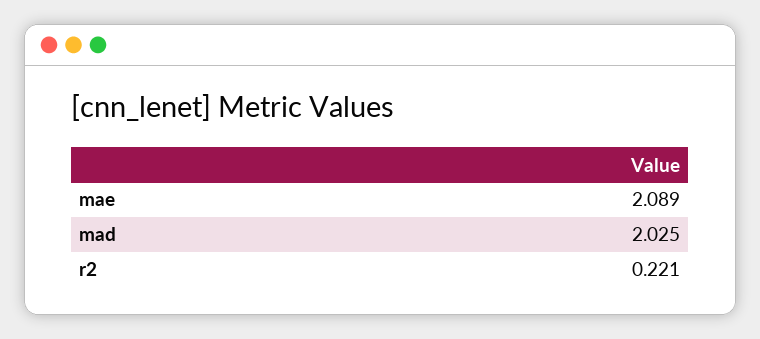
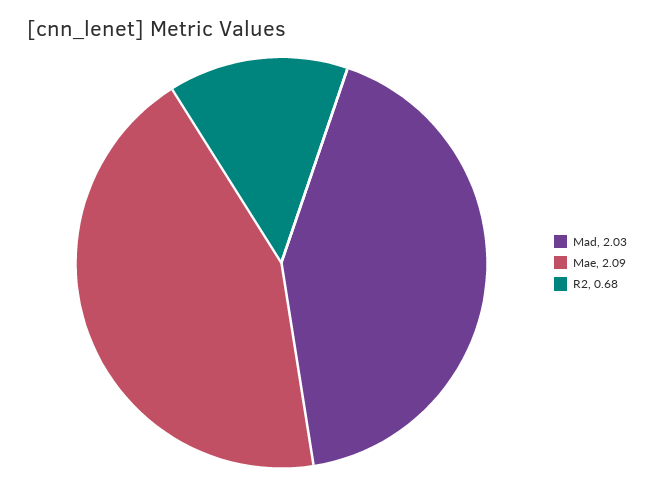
r2: 0.221 -> 0.68

